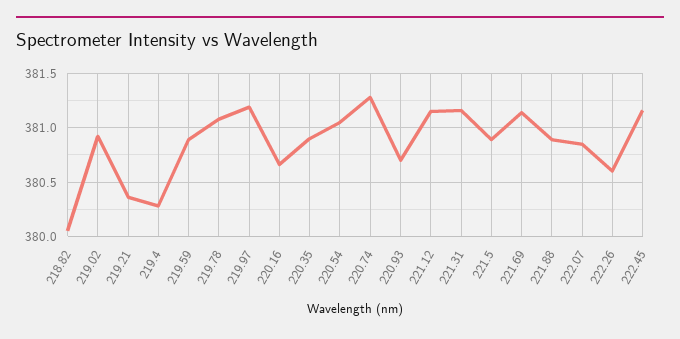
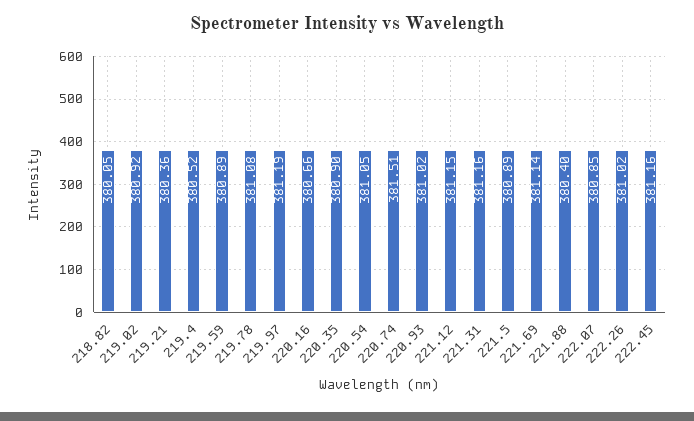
219.4: 380.3 -> 380.52
220.74: 381.3 -> 381.51
220.93: 380.7 -> 381.02
221.88: 380.9 -> 380.4
222.26: 380.6 -> 381.02

